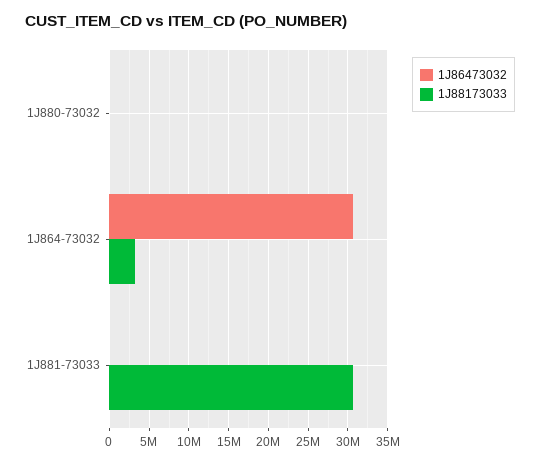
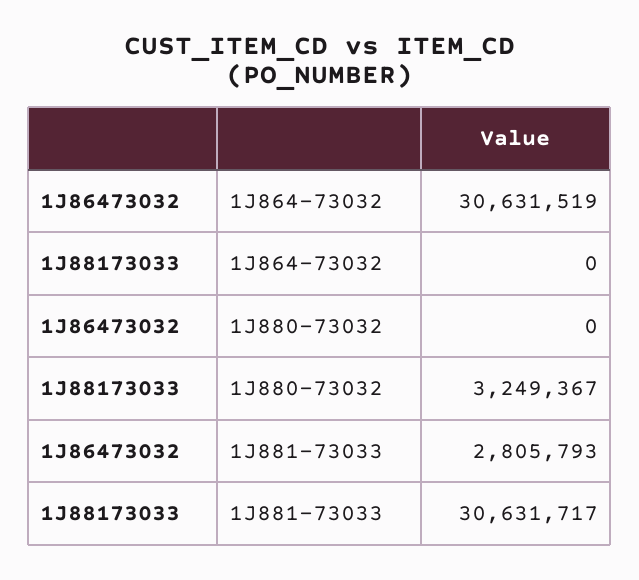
1J88173033, 1J880-73032: 0 -> 3249367
1J88173033, 1J864-73032: 3000000 -> 0
1J86473032, 1J881-73033: 0 -> 2805793

